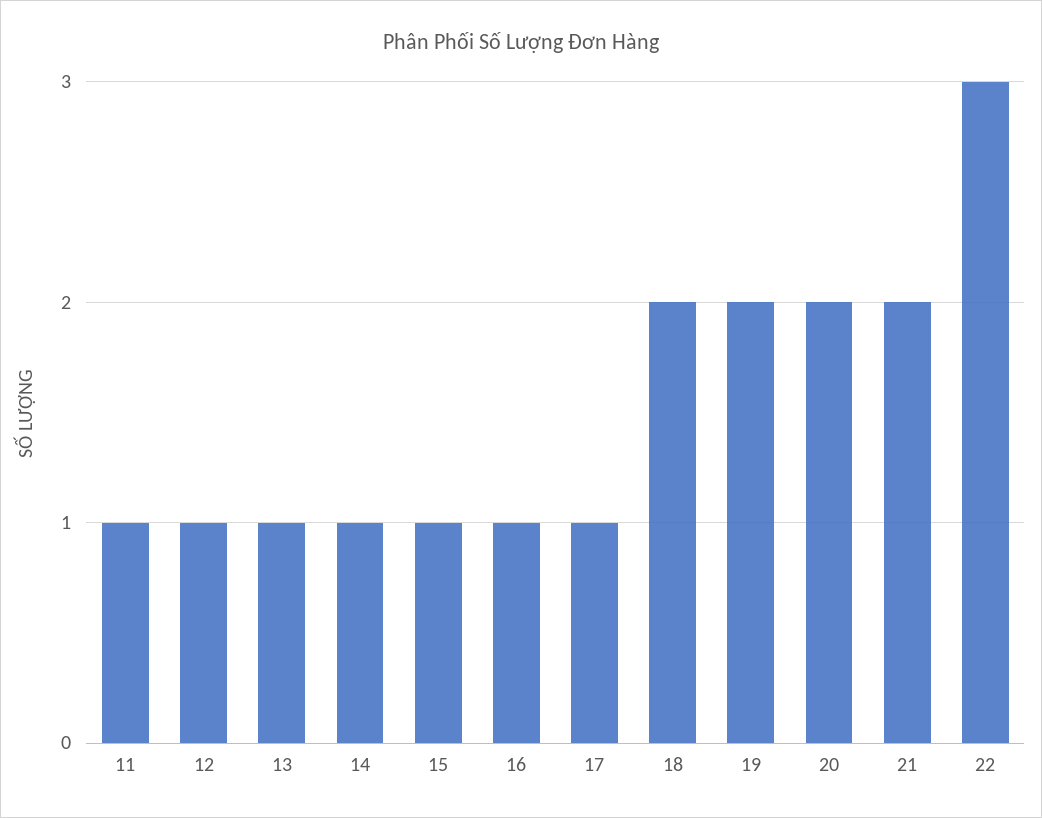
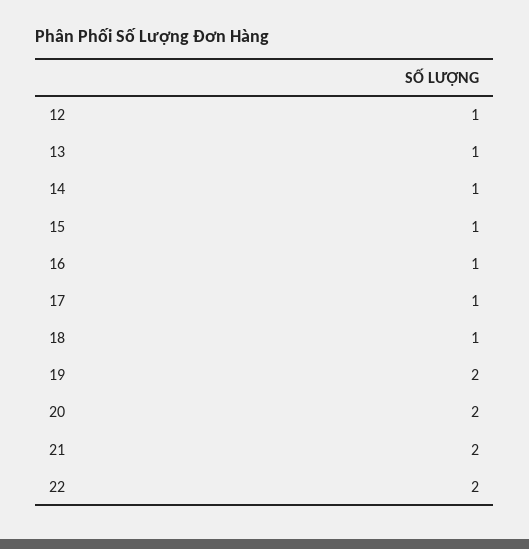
11: 1 -> none
18: 2 -> 1
22: 3 -> 2

